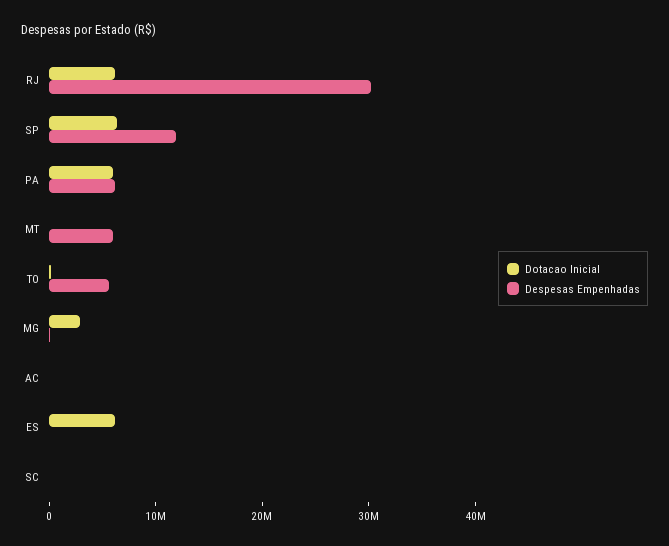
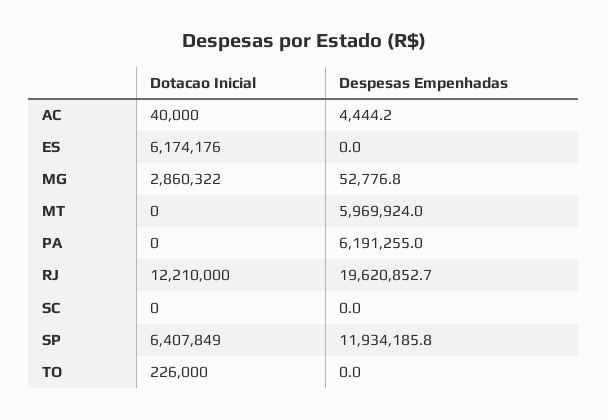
Dotacao Inicial, RJ: 6000000 -> 12210000
Despesas Empenhadas, RJ: 30000000 -> 19620852.7
Dotacao Inicial, PA: 6000000 -> 0
Despesas Empenhadas, TO: 6000000 -> 0

